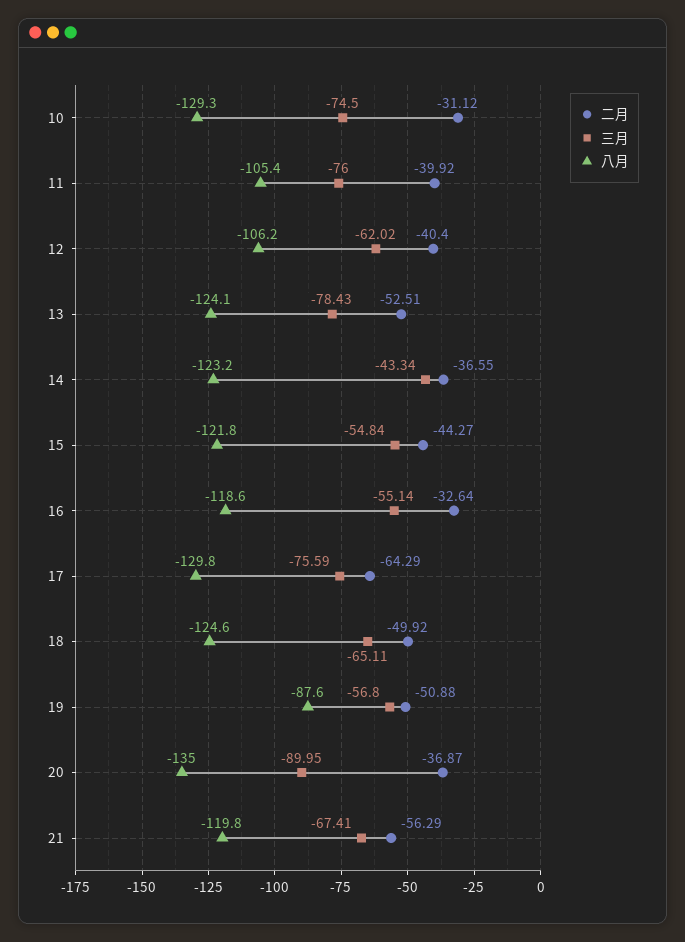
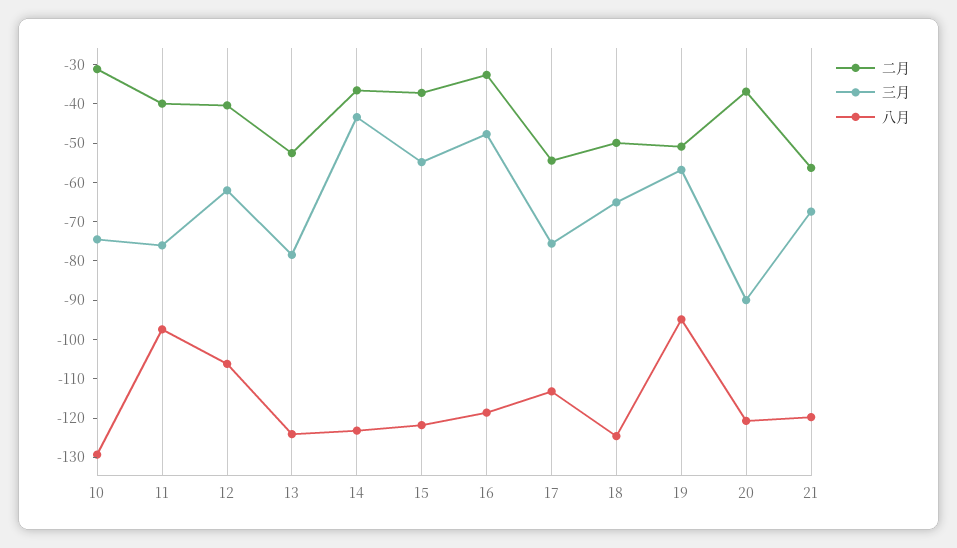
八月, 11: -105.4 -> -97.5
二月, 15: -44.27 -> -37.5
三月, 16: -55.14 -> -47.5
二月, 17: -64.29 -> -55
八月, 17: -129.8 -> -112.5
八月, 19: -87.6 -> -95
八月, 20: -135 -> -120

